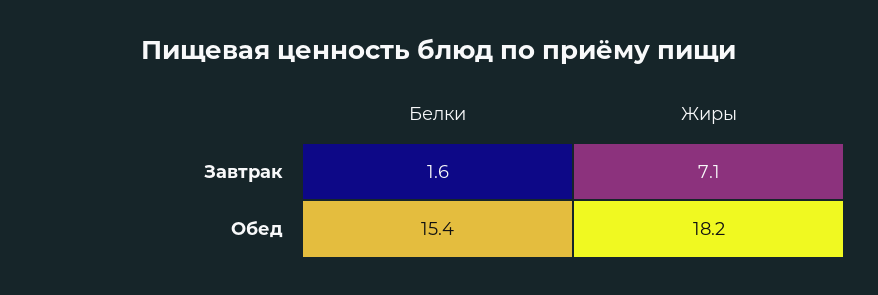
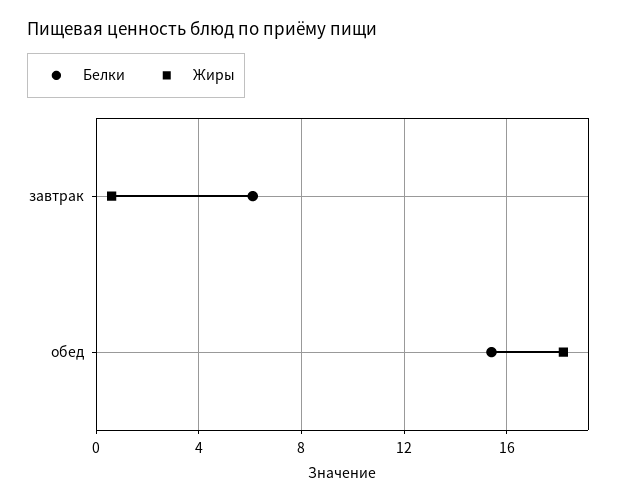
Белки, Завтрак: 1.6 -> 6
Жиры, Завтрак: 7.1 -> 0.5

